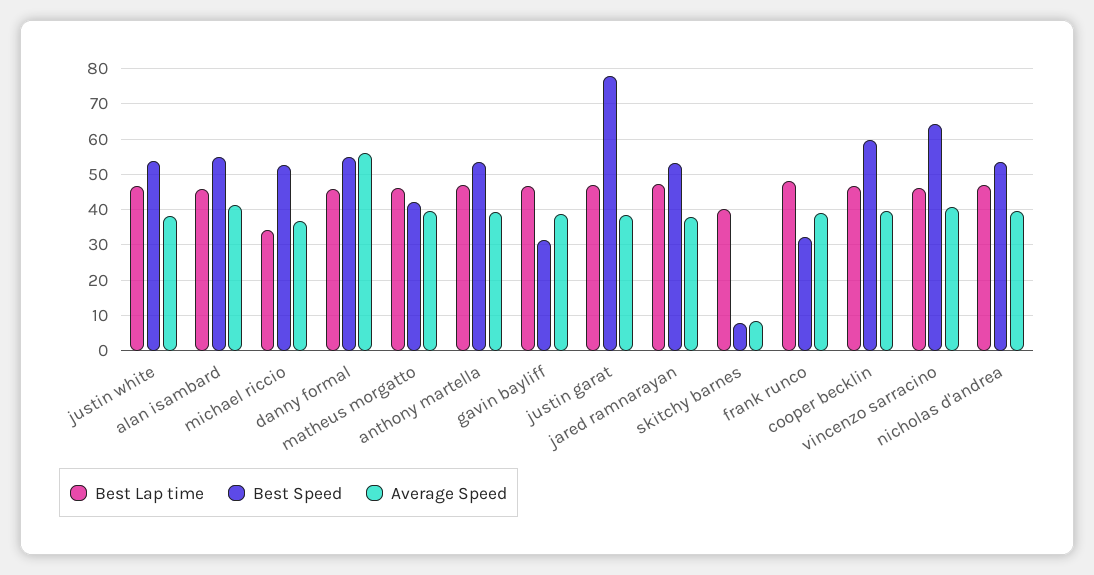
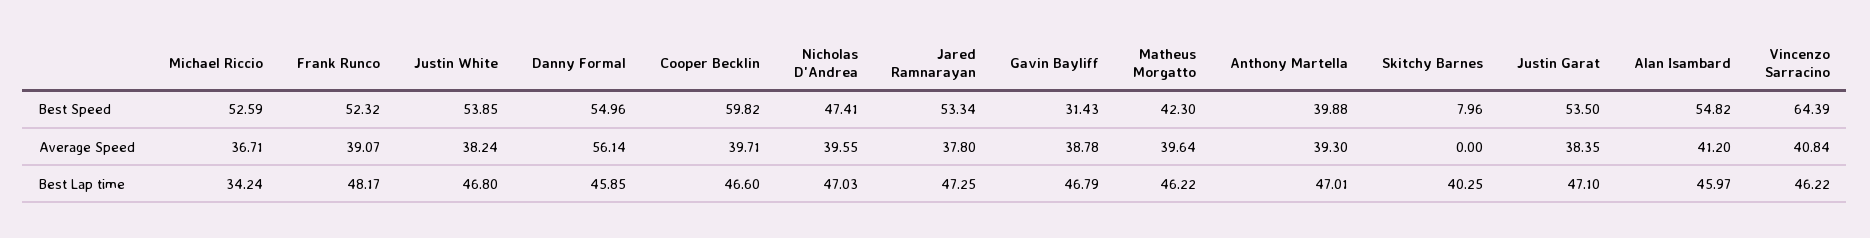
Best Speed, anthony martella: 54 -> 39.88
Best Speed, justin garat: 78 -> 53.5
Average Speed, skitchy barnes: 8 -> 0
Best Speed, frank runco: 32 -> 52.32
Best Speed, nicholas d'andrea: 54 -> 47.41

